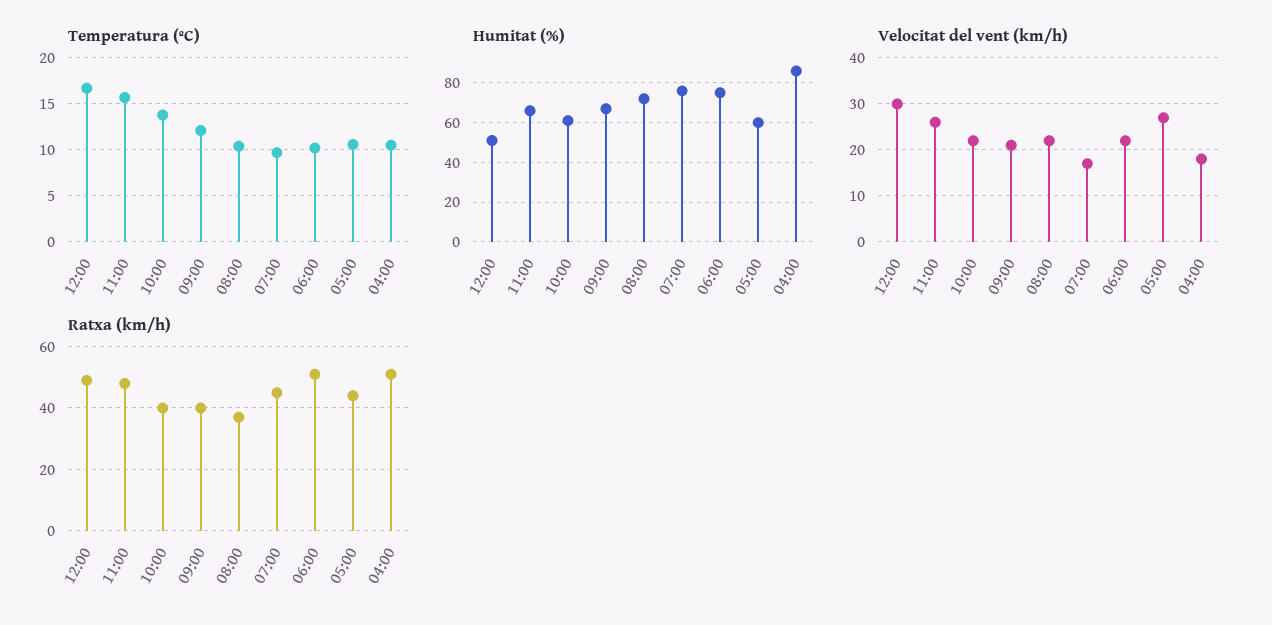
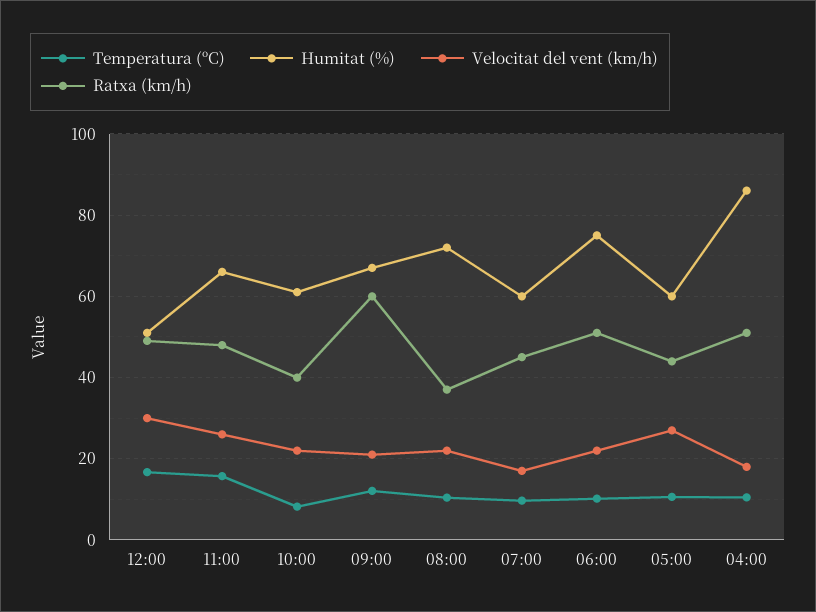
Temperatura (ºC), 10:00: 14 -> 8
Humitat (%), 07:00: 75 -> 60
Ratxa (km/h), 09:00: 40 -> 60

